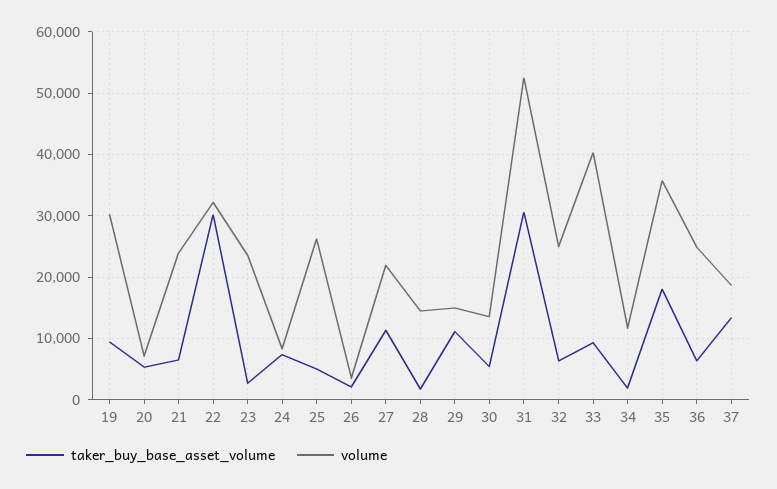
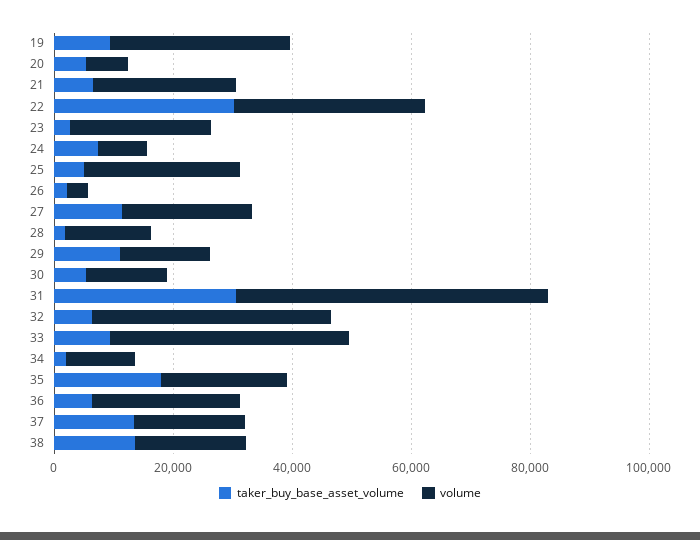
volume, 32: 25000 -> 40000
volume, 35: 36000 -> 20000
taker_buy_base_asset_volume, 38: none -> 15000
volume, 38: none -> 20000

